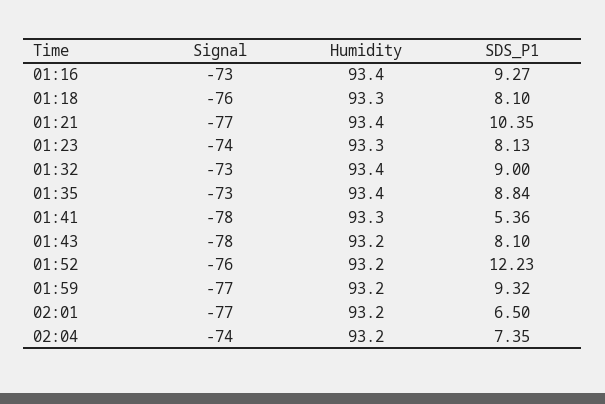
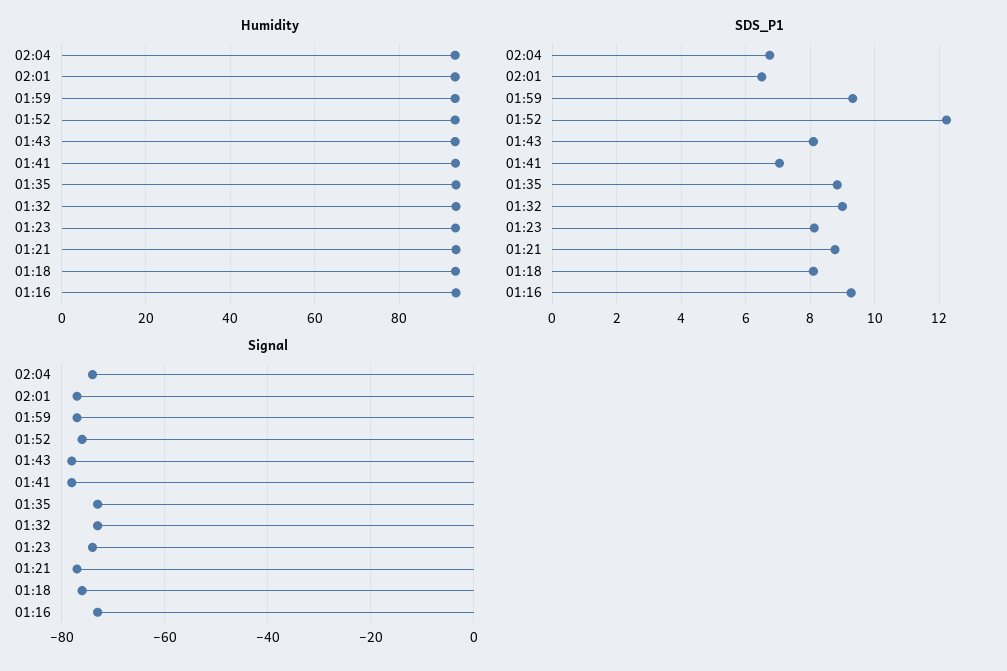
SDS_P1, 01:21: 10.35 -> 8.8
SDS_P1, 01:41: 5.36 -> 7
SDS_P1, 02:04: 7.35 -> 6.8

